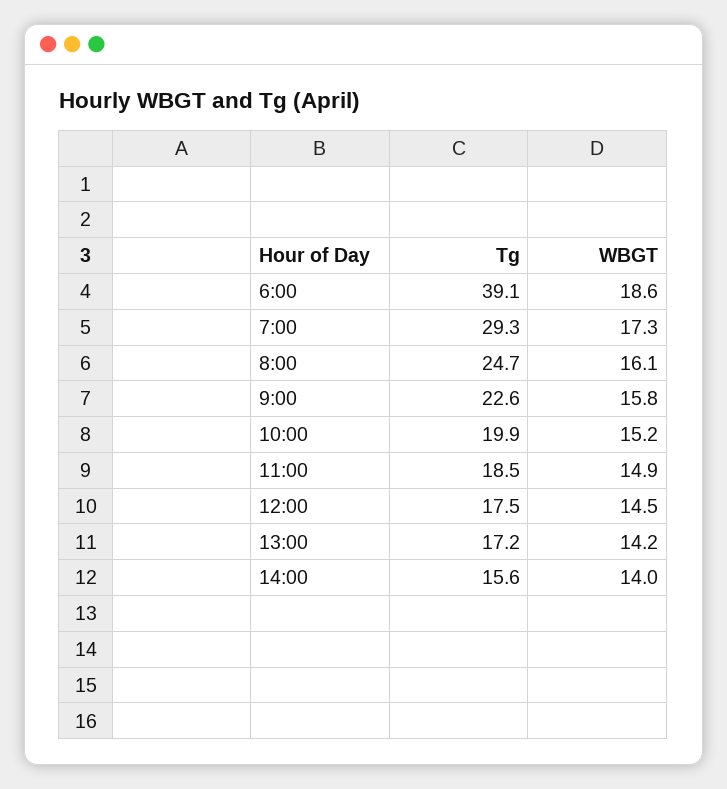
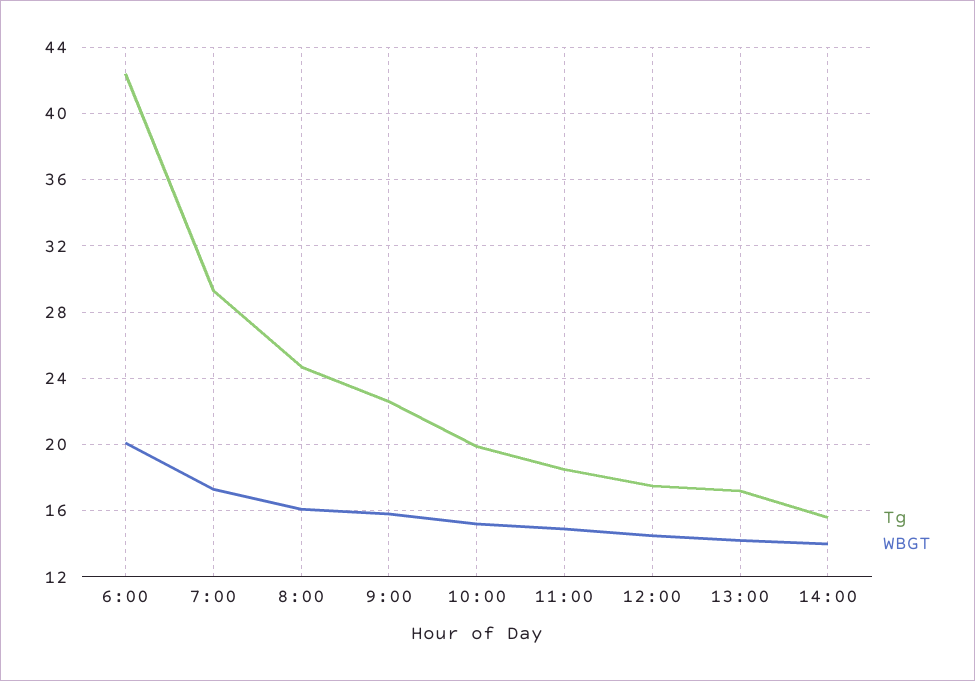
Tg, 6:00: 39.1 -> 42.5
WBGT, 6:00: 18.6 -> 20

